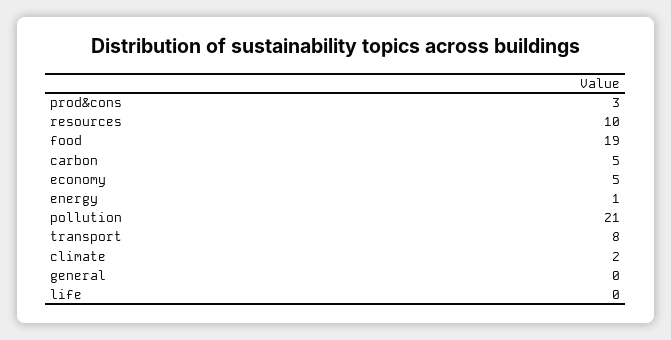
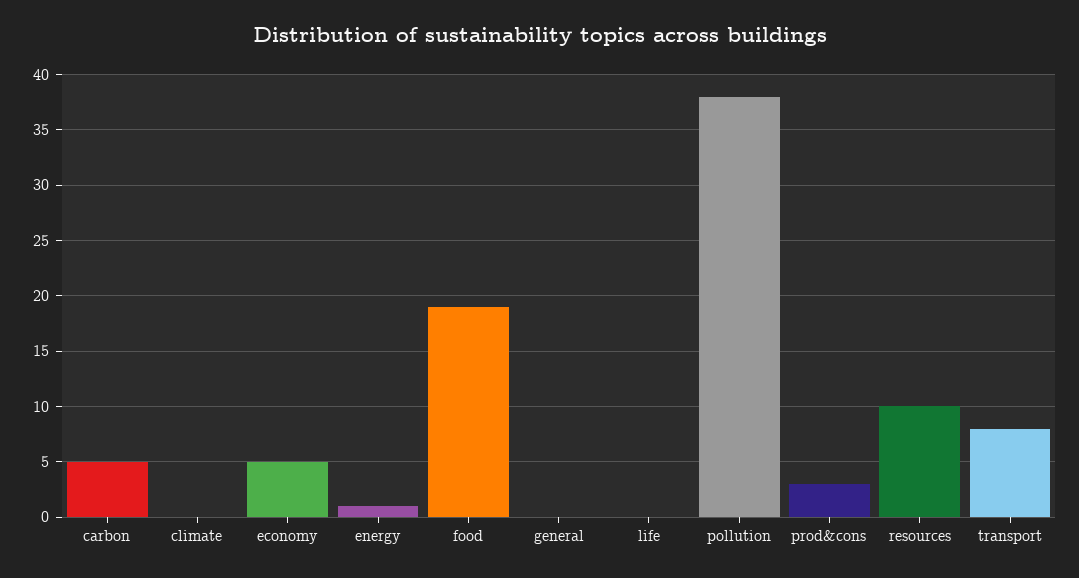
pollution: 21 -> 38
climate: 2 -> 0

